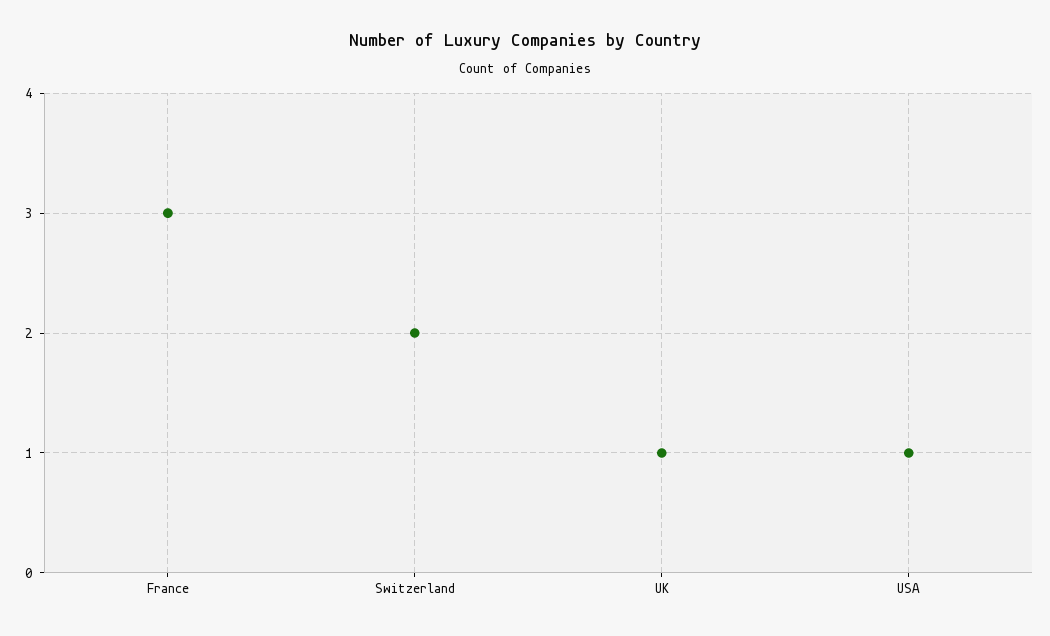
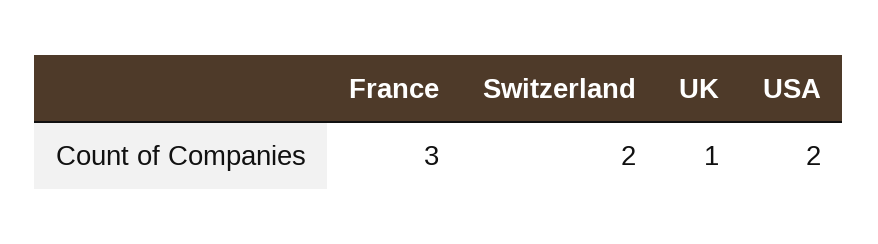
USA: 1 -> 2

